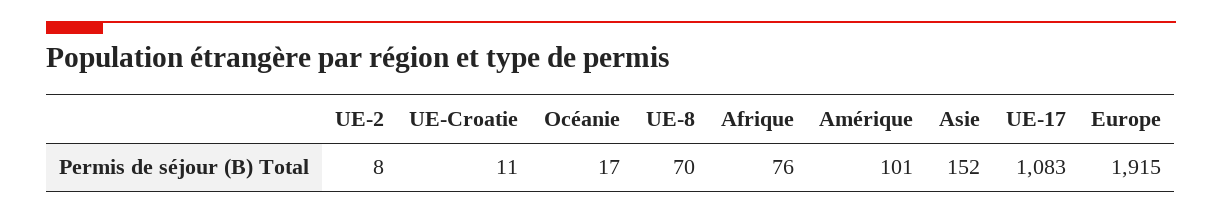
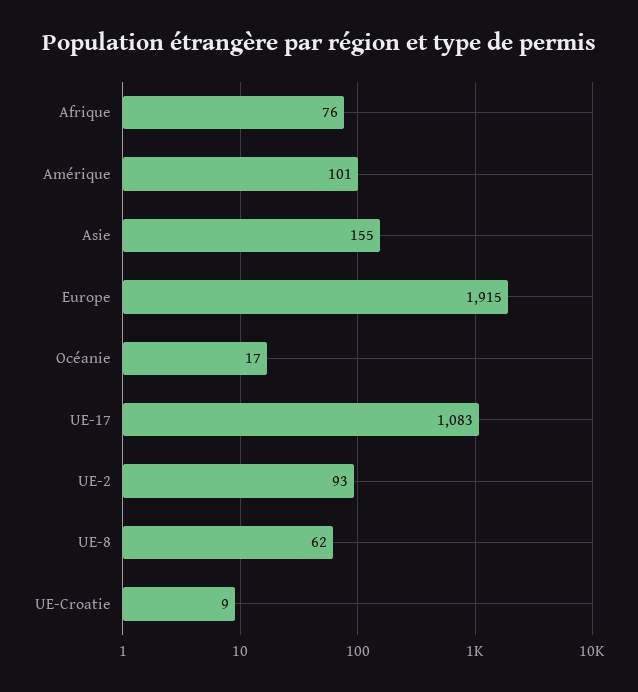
UE-2: 8 -> 93
UE-Croatie: 11 -> 9
UE-8: 70 -> 62
Asie: 152 -> 155

